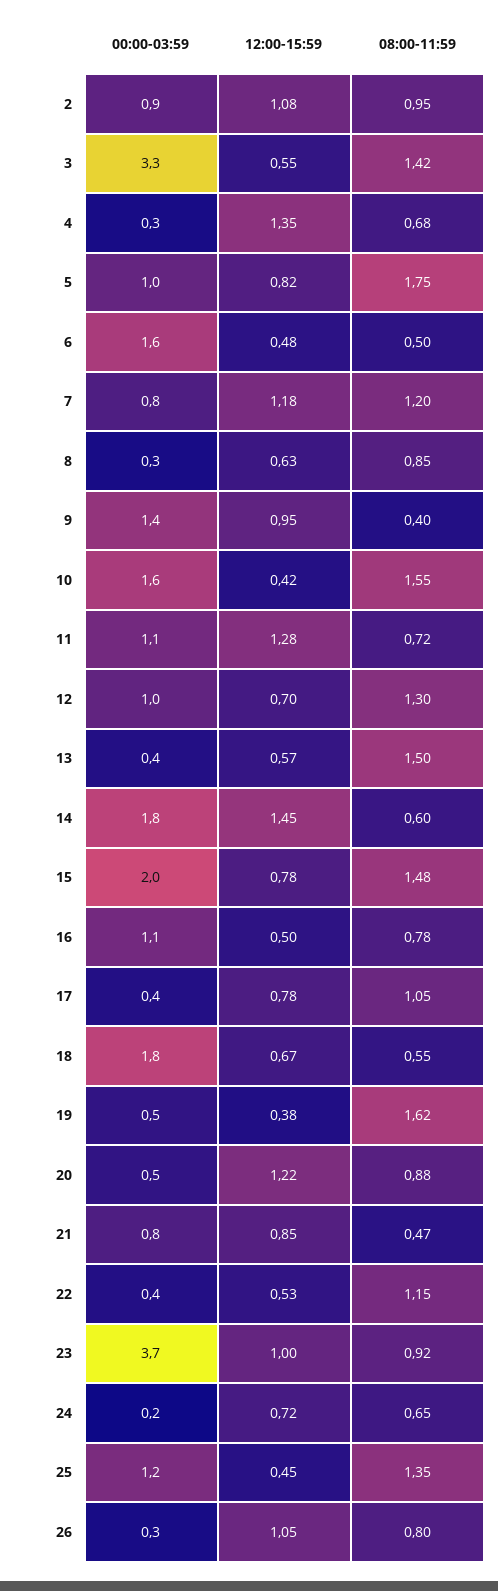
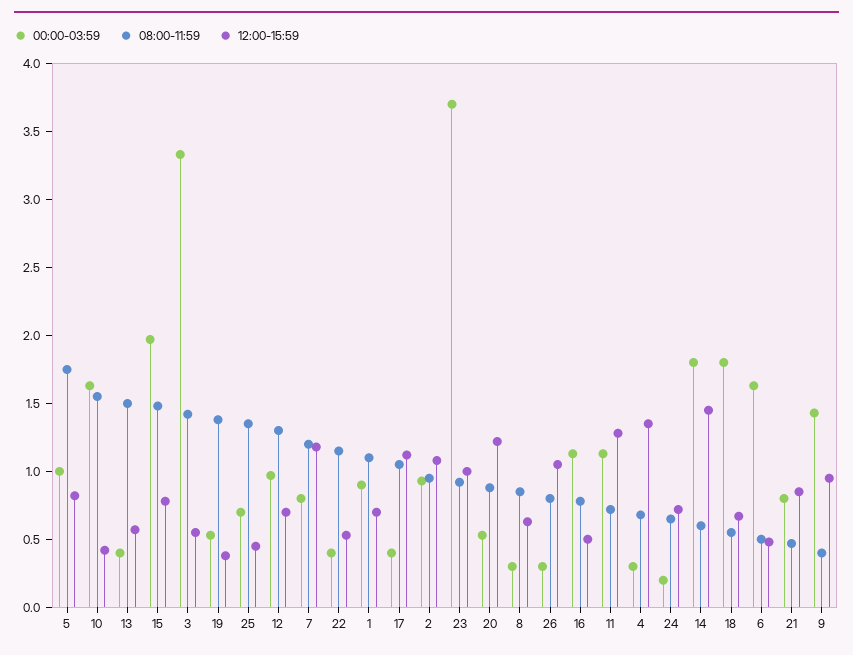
12:00-15:59, 17: 0.78 -> 1.1
08:00-11:59, 19: 1.62 -> 1.4
00:00-03:59, 25: 1.2 -> 0.7
00:00-03:59, 1: none -> 0.9
08:00-11:59, 1: none -> 1.1
12:00-15:59, 1: none -> 0.7

